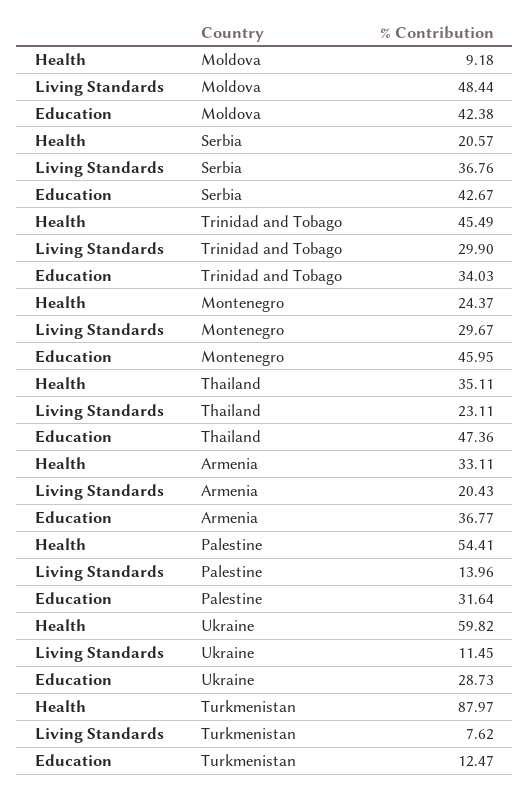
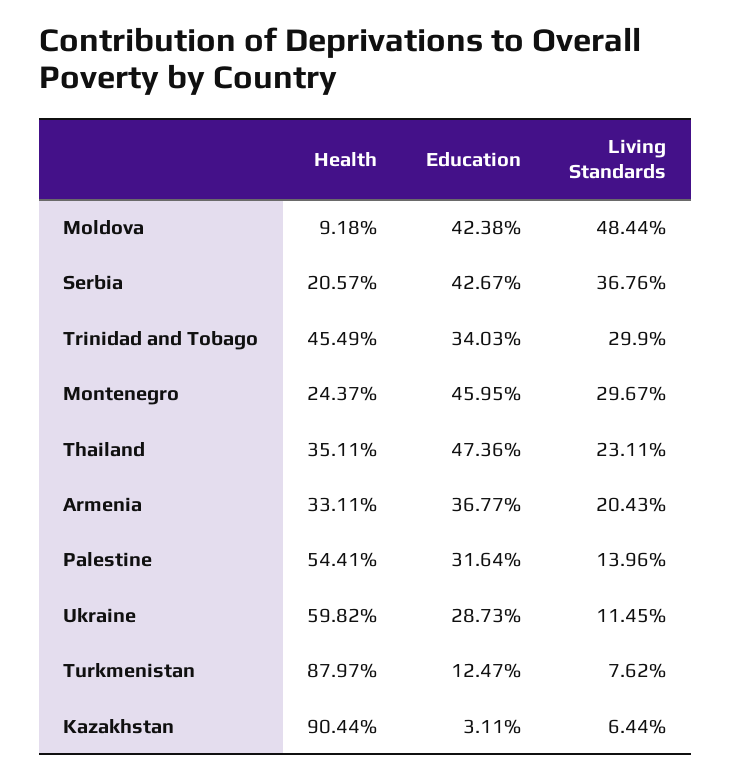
Health, Kazakhstan: none -> 90.44
Education, Kazakhstan: none -> 3.11
Living Standards, Kazakhstan: none -> 6.44

